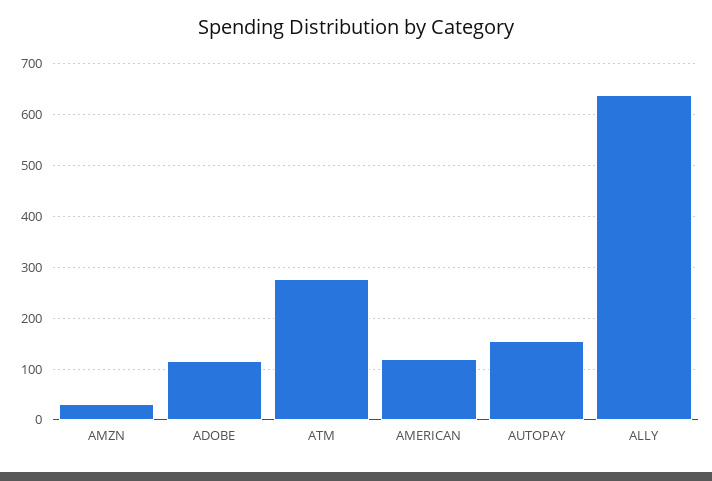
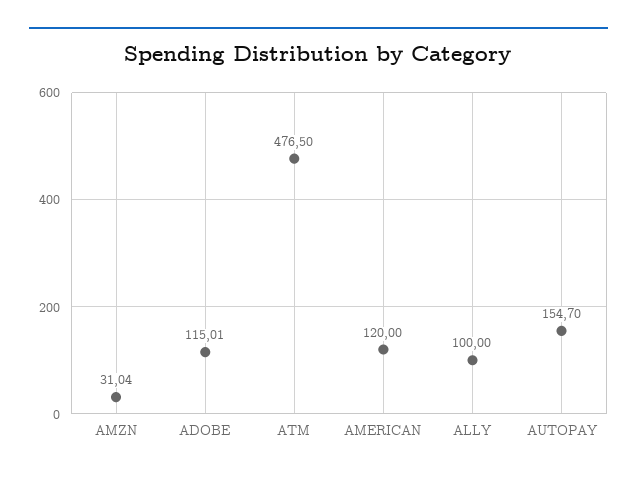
ATM: 280 -> 476.5
ALLY: 640 -> 100

